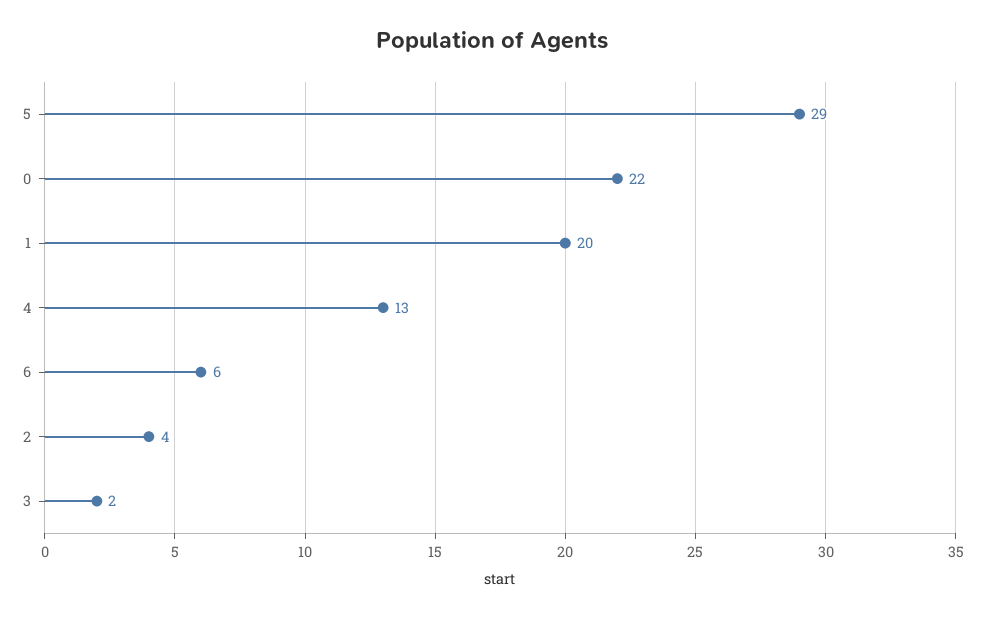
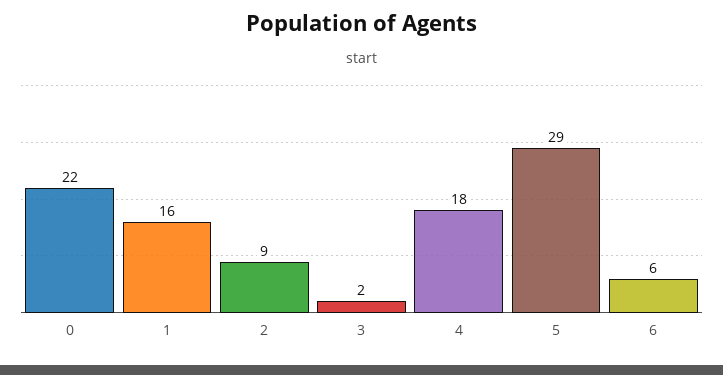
1: 20 -> 16
4: 13 -> 18
2: 4 -> 9

